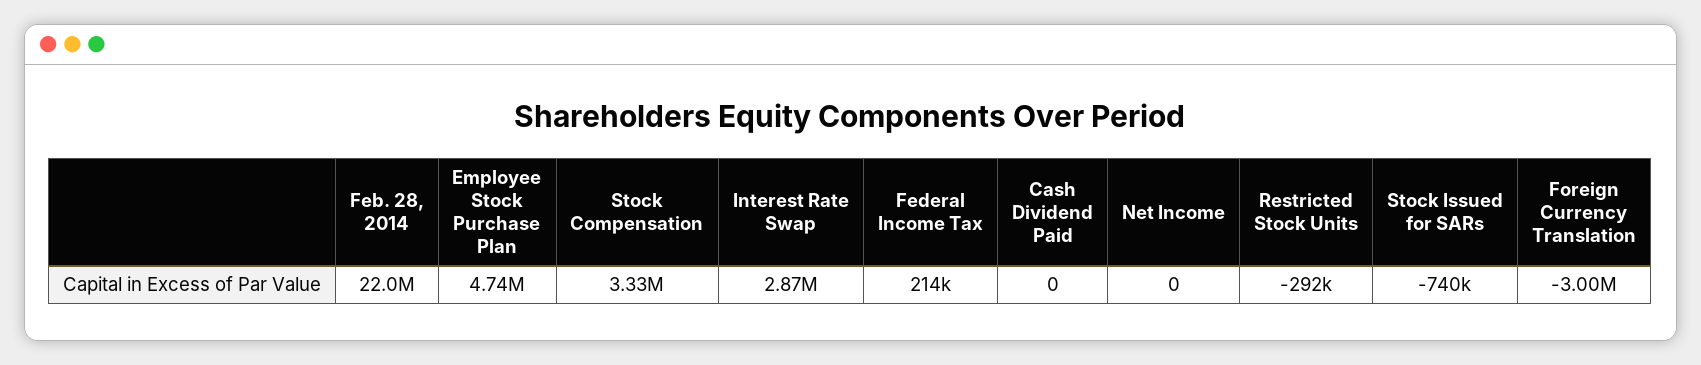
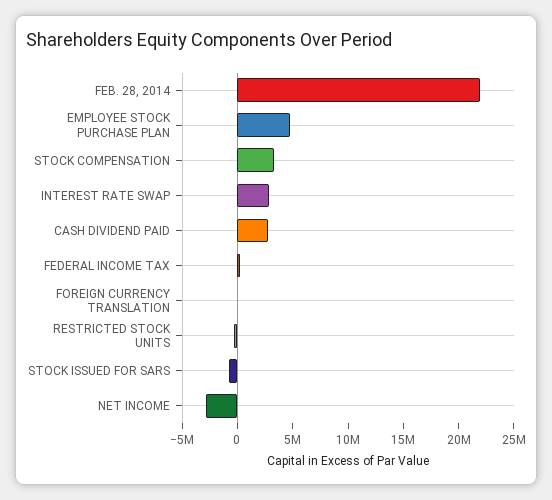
Cash Dividend Paid: 0 -> 3000000
Net Income: 0 -> -3000000
Foreign Currency Translation: -3000000 -> 0

